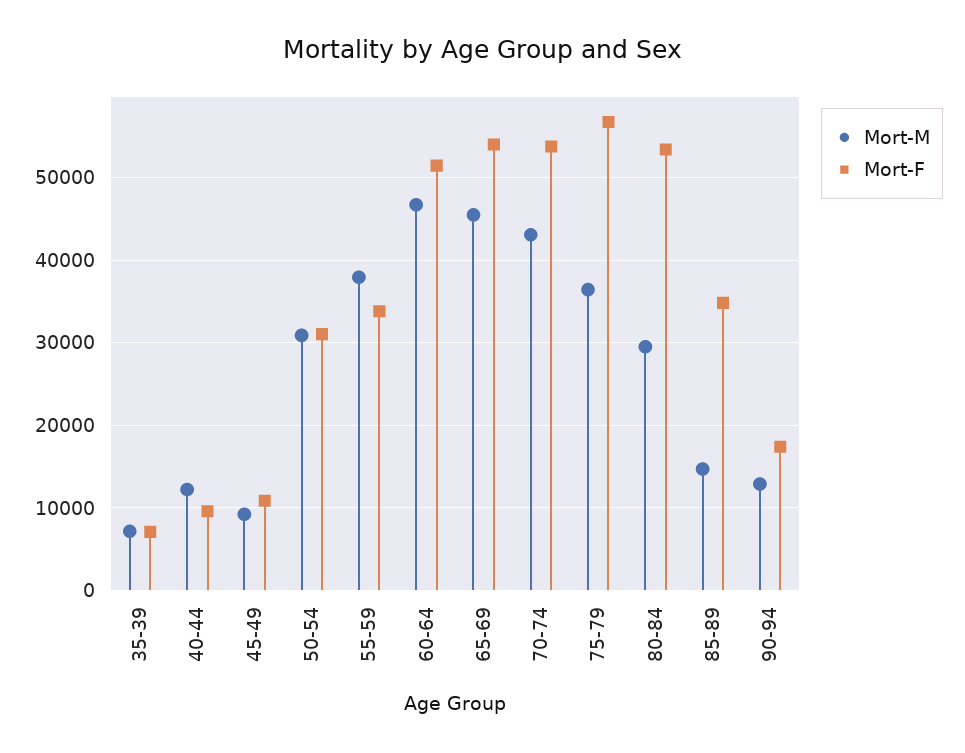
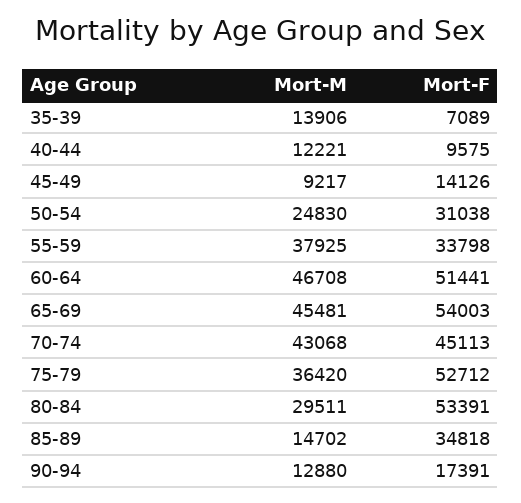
Mort-M, 35-39: 7000 -> 13906
Mort-F, 45-49: 11000 -> 14126
Mort-M, 50-54: 31000 -> 24830
Mort-F, 70-74: 54000 -> 45113
Mort-F, 75-79: 57000 -> 52712

